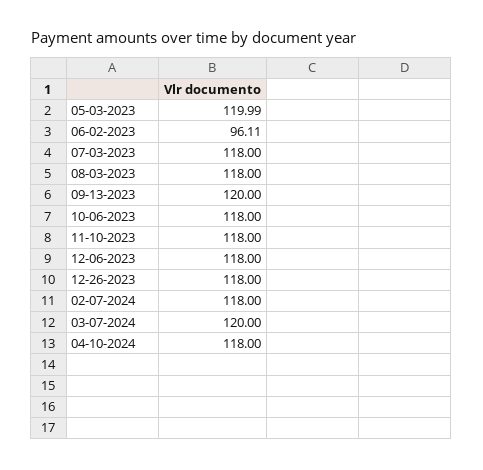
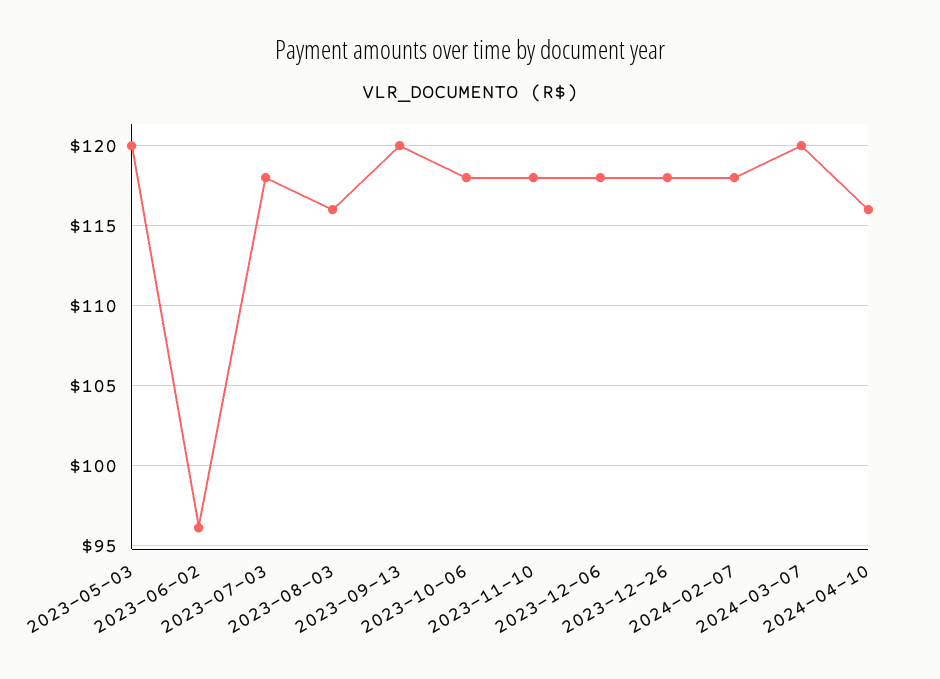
08-03-2023: 118 -> 116
04-10-2024: 118 -> 116

